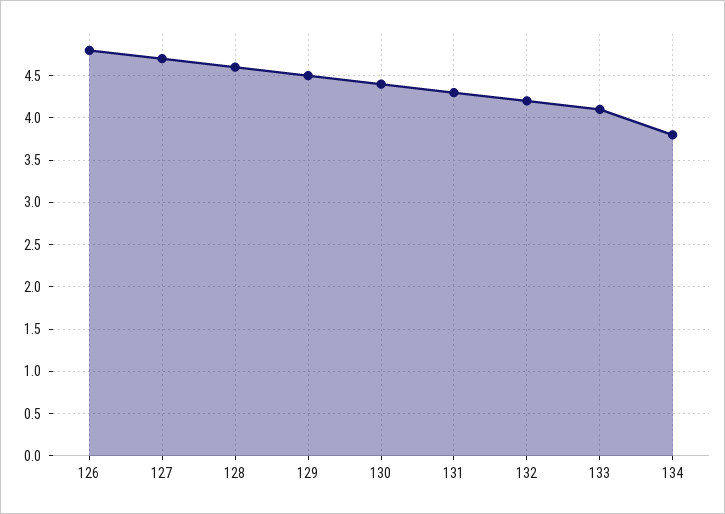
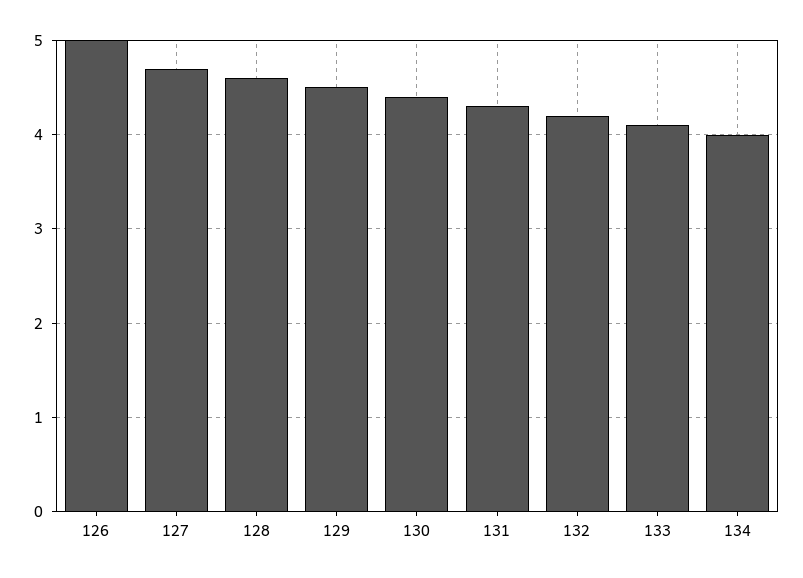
126: 4.8 -> 5
134: 3.8 -> 4

